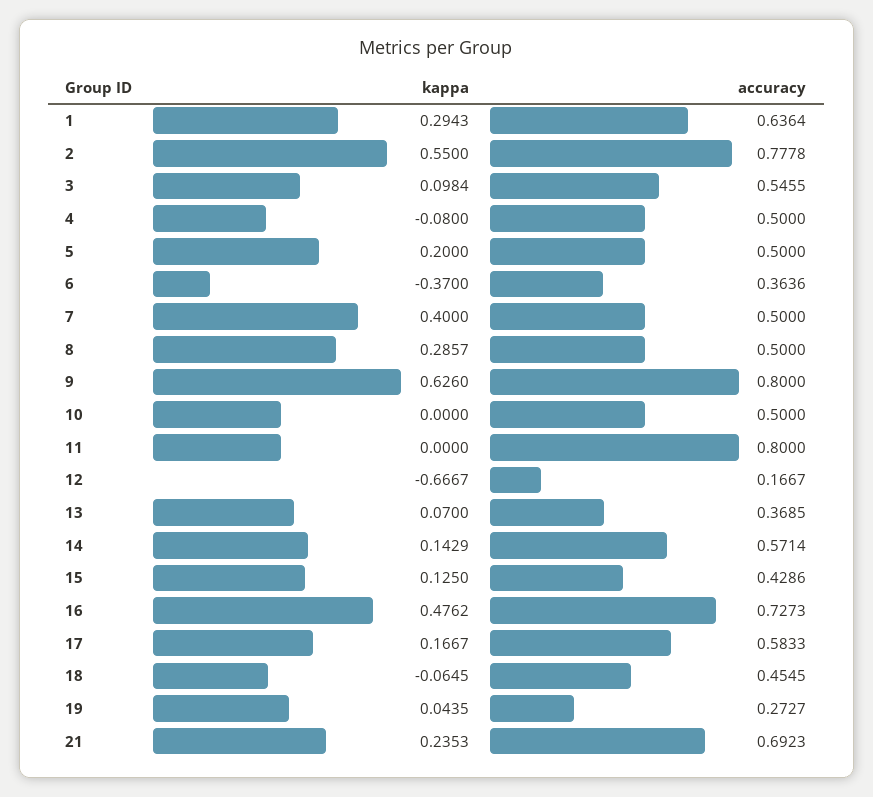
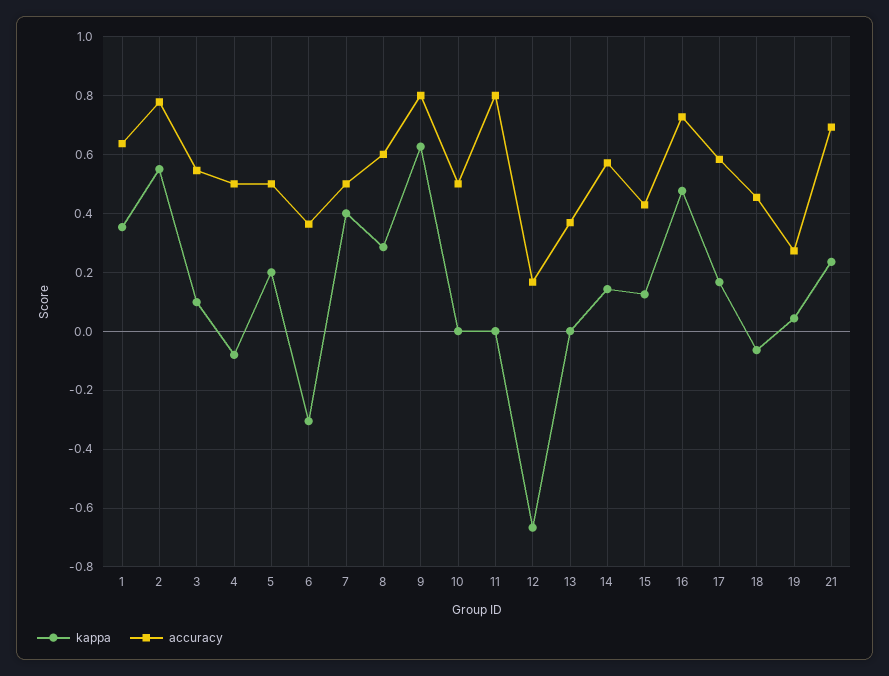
kappa, 1: 0.2943 -> 0.35
kappa, 6: -0.37 -> -0.3
accuracy, 8: 0.5 -> 0.6
kappa, 13: 0.07 -> 0

